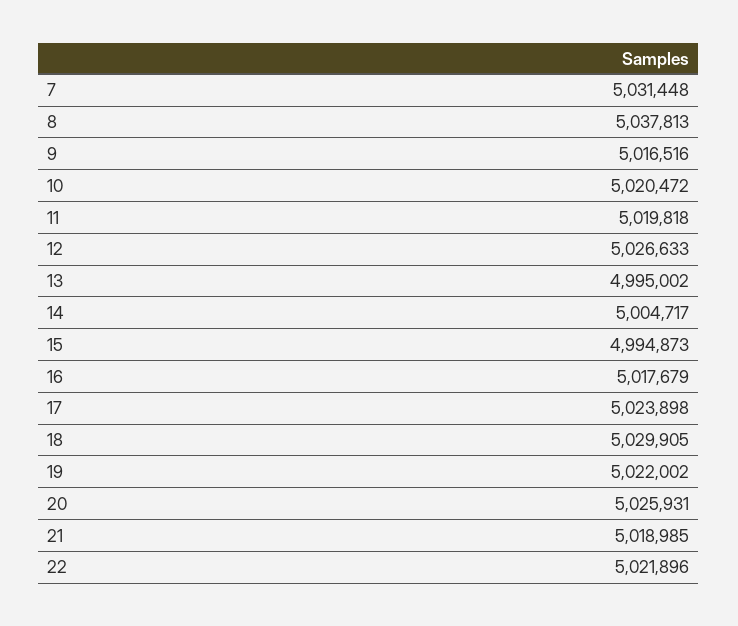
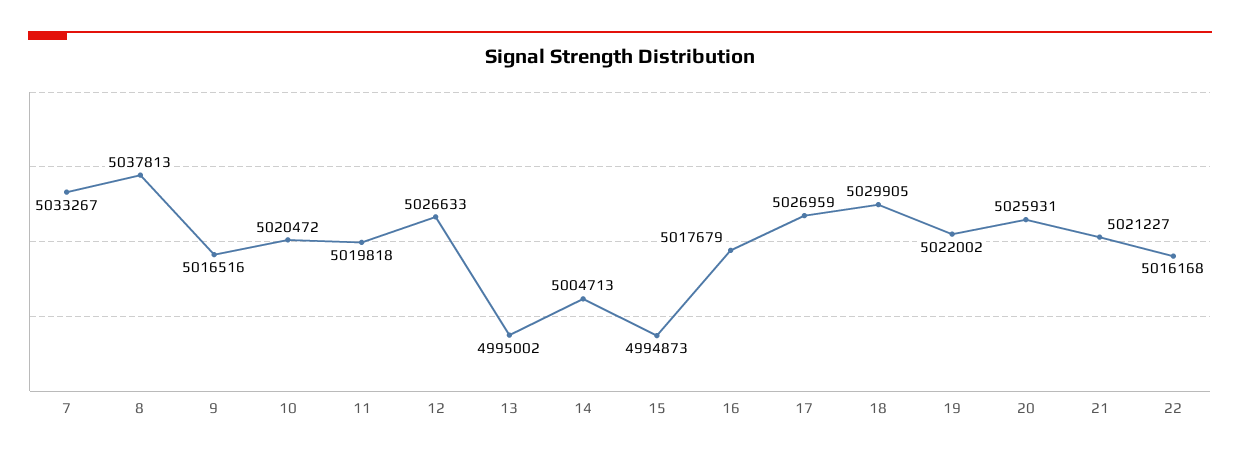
7: 5031448 -> 5033267
14: 5004717 -> 5004713
17: 5023898 -> 5026959
21: 5018985 -> 5021227
22: 5021896 -> 5016168

